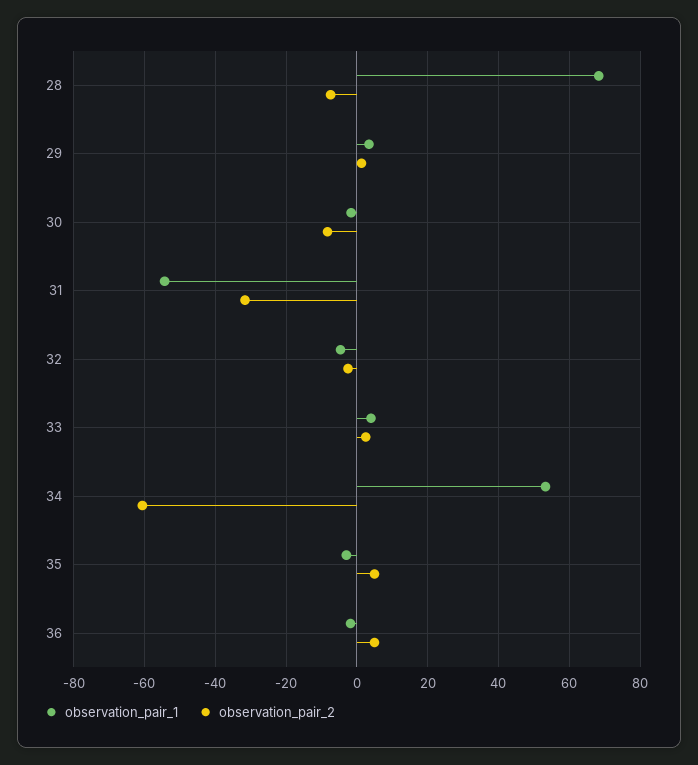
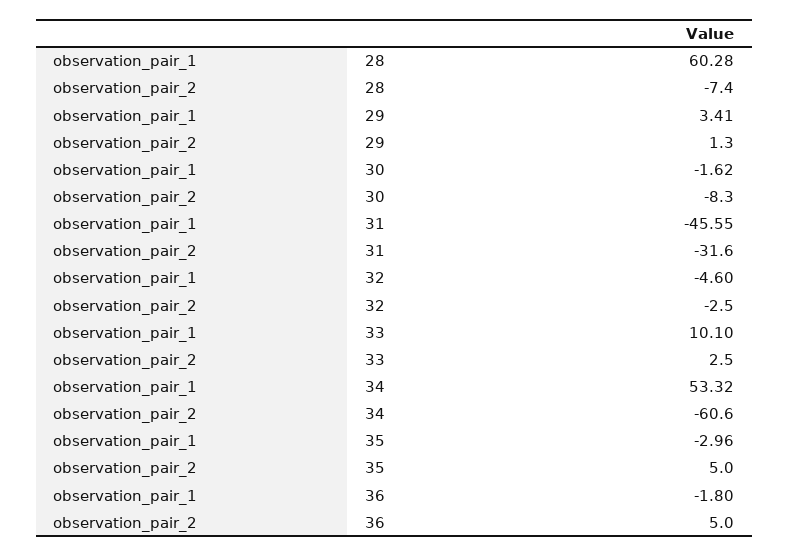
observation_pair_1, 28: 68 -> 60.28
observation_pair_1, 31: -54 -> -45.55
observation_pair_1, 33: 4 -> 10.1

